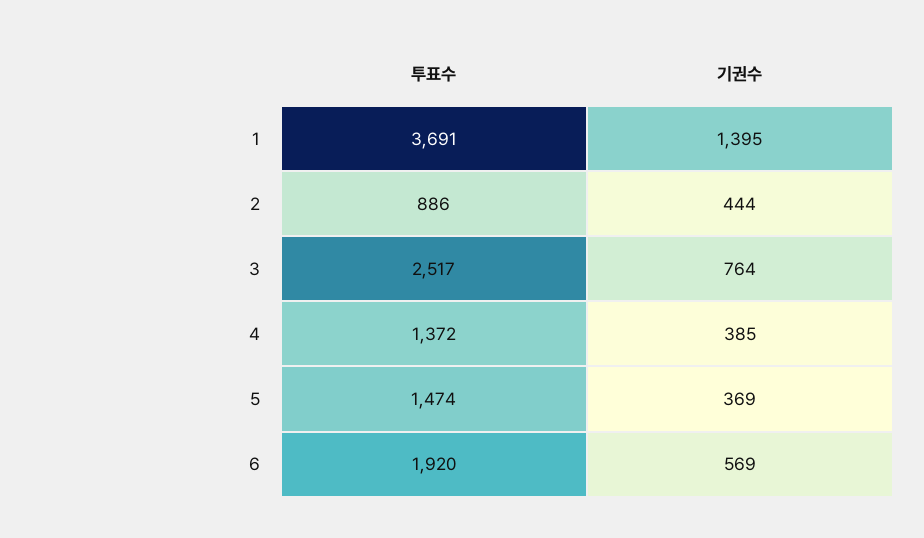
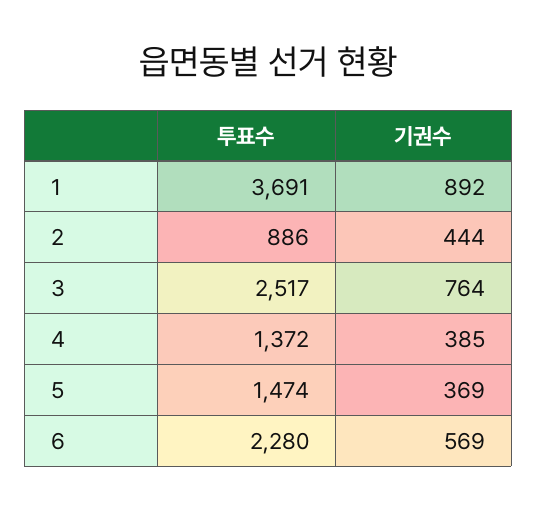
기권수, 1: 1395 -> 892
투표수, 6: 1920 -> 2280

